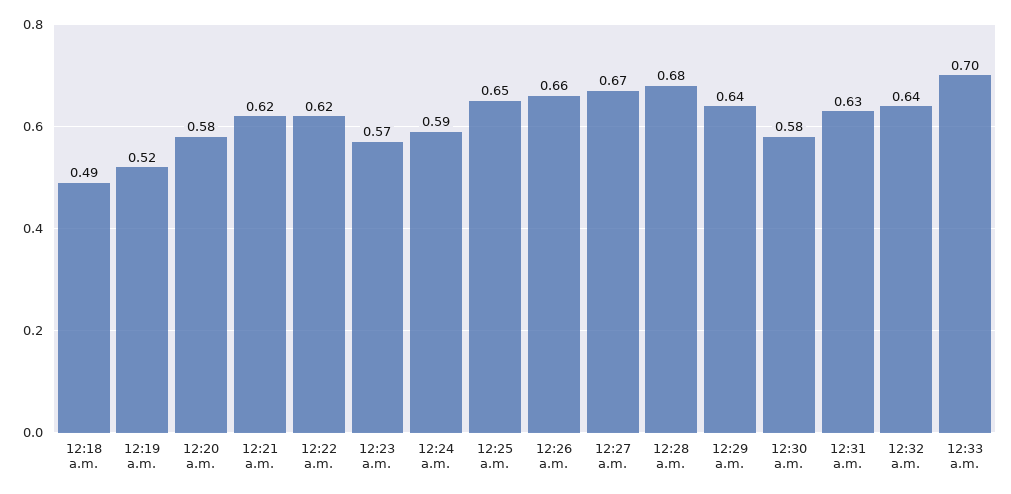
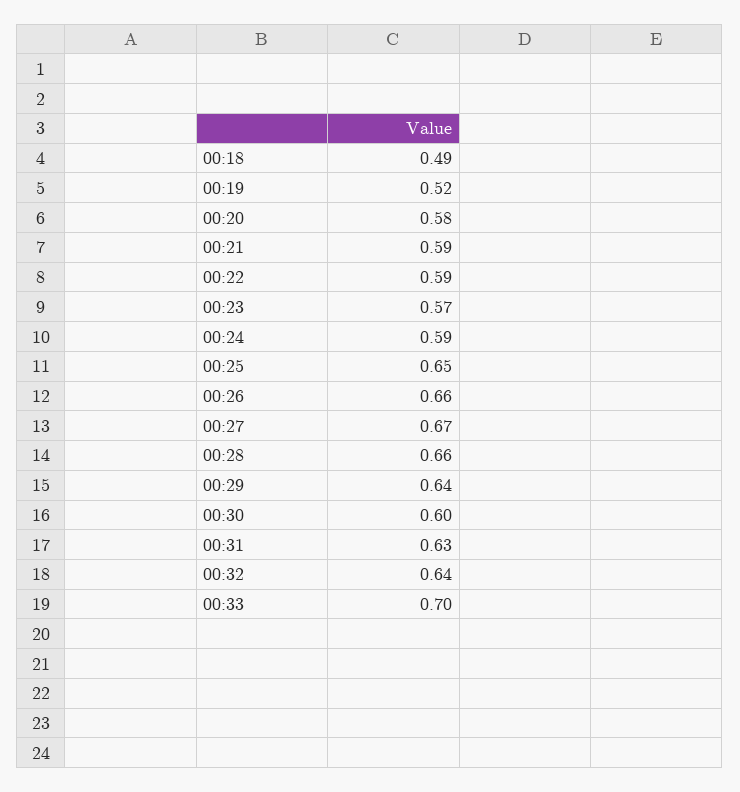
12:21 a.m.: 0.62 -> 0.59
12:22 a.m.: 0.62 -> 0.59
12:28 a.m.: 0.68 -> 0.66
12:30 a.m.: 0.58 -> 0.6

